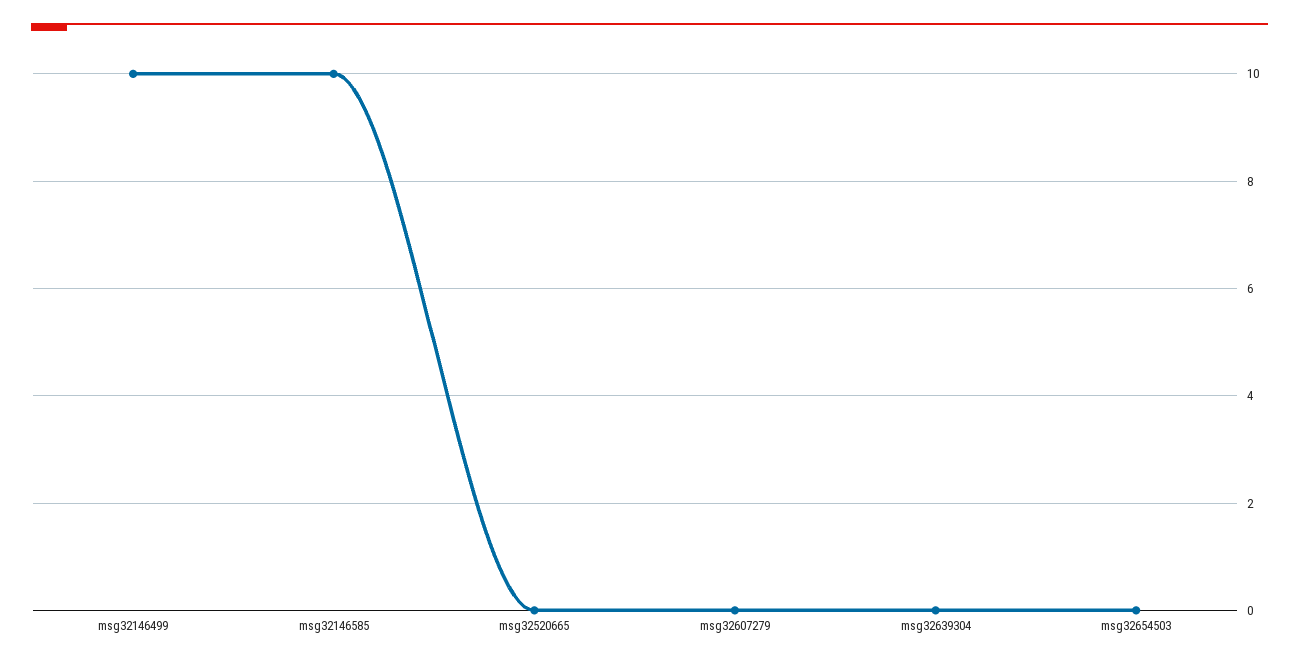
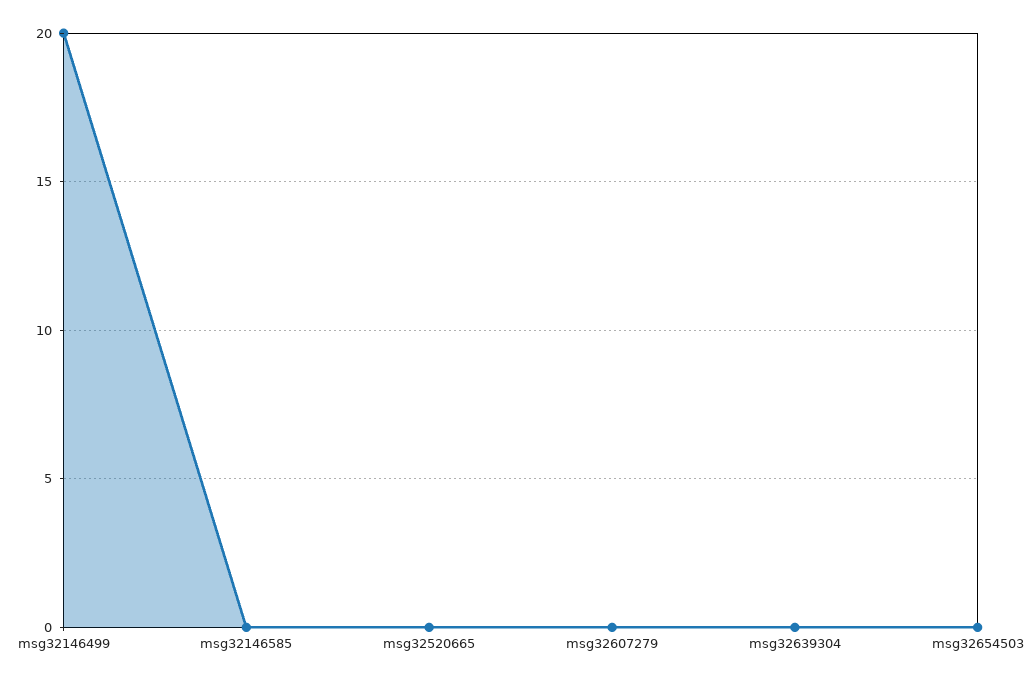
msg32146499: 10 -> 20
msg32146585: 10 -> 0

